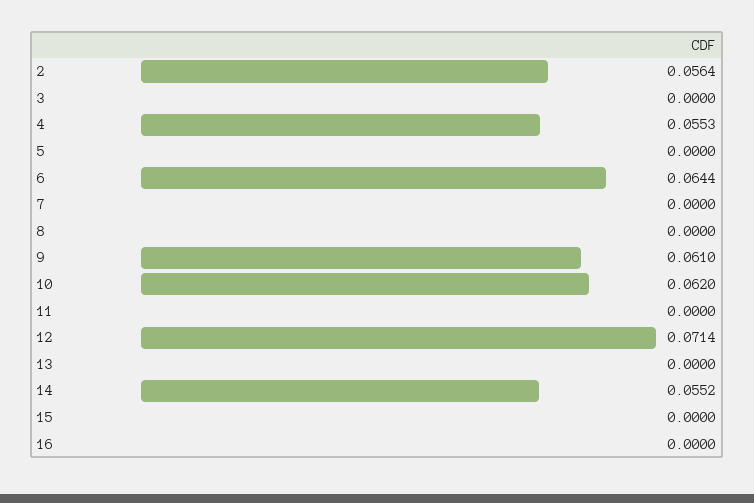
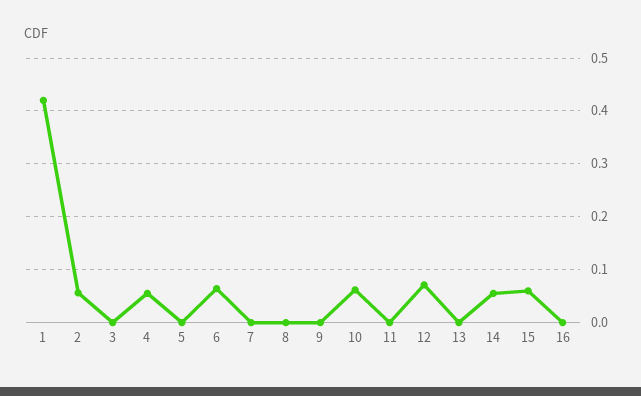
9: 0.061 -> 0
15: 0 -> 0.06
1: none -> 0.42

